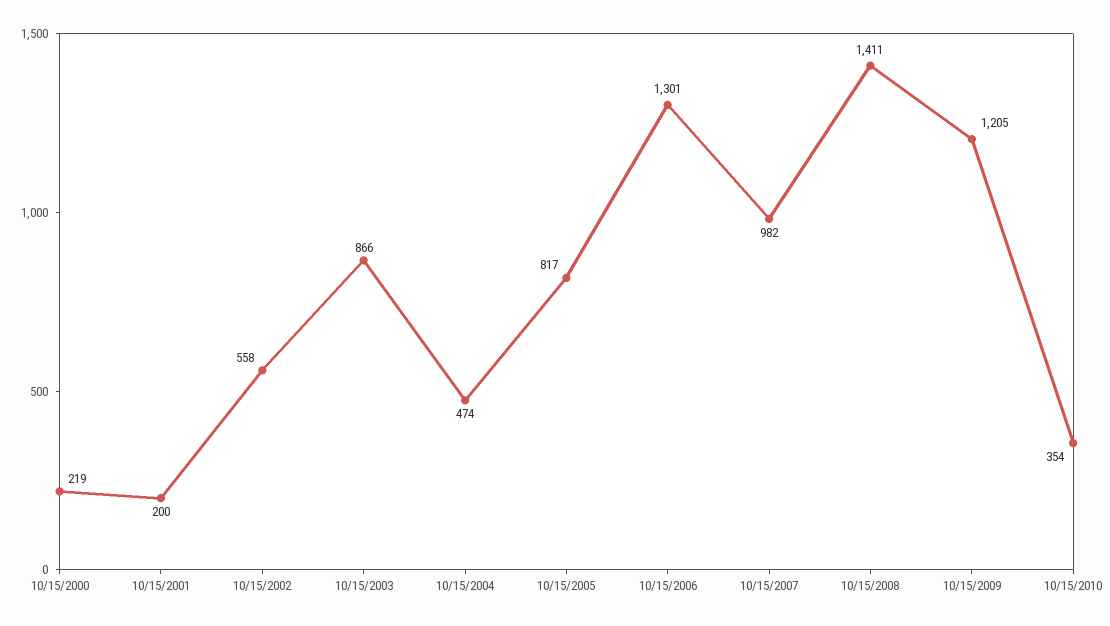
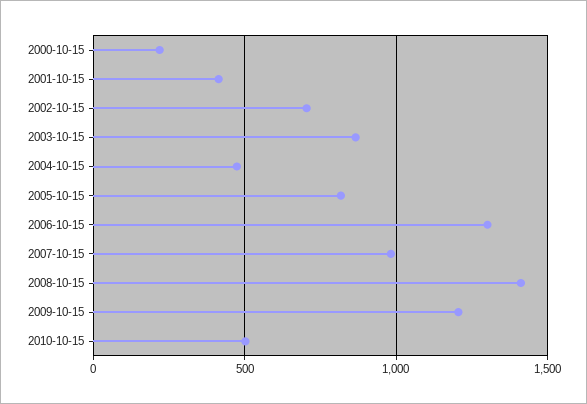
10/15/2001: 200 -> 400
10/15/2002: 558 -> 700
10/15/2010: 354 -> 500

